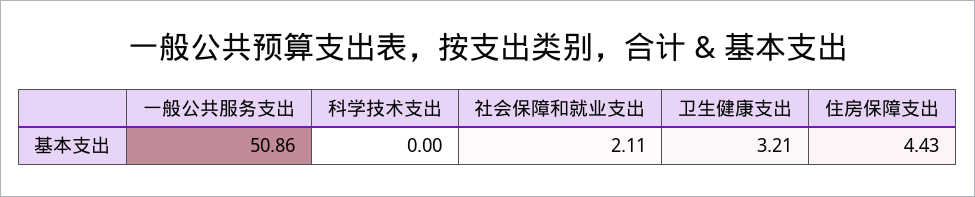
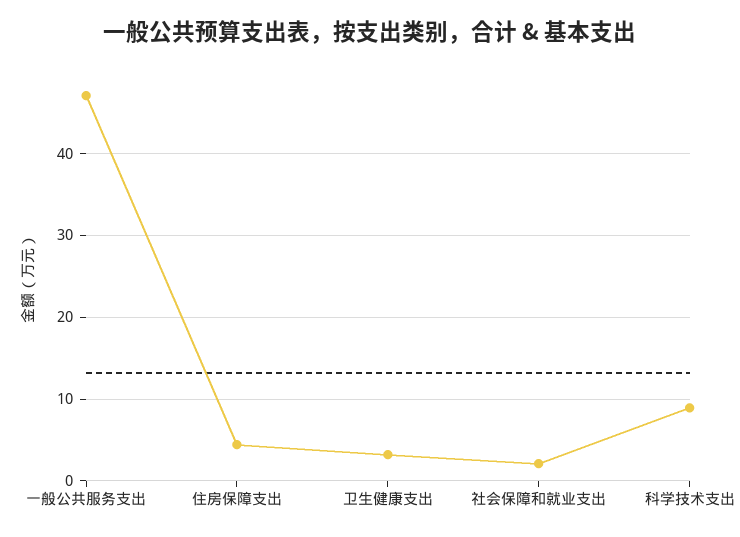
一般公共服务支出: 50.86 -> 47
科学技术支出: 0 -> 9

